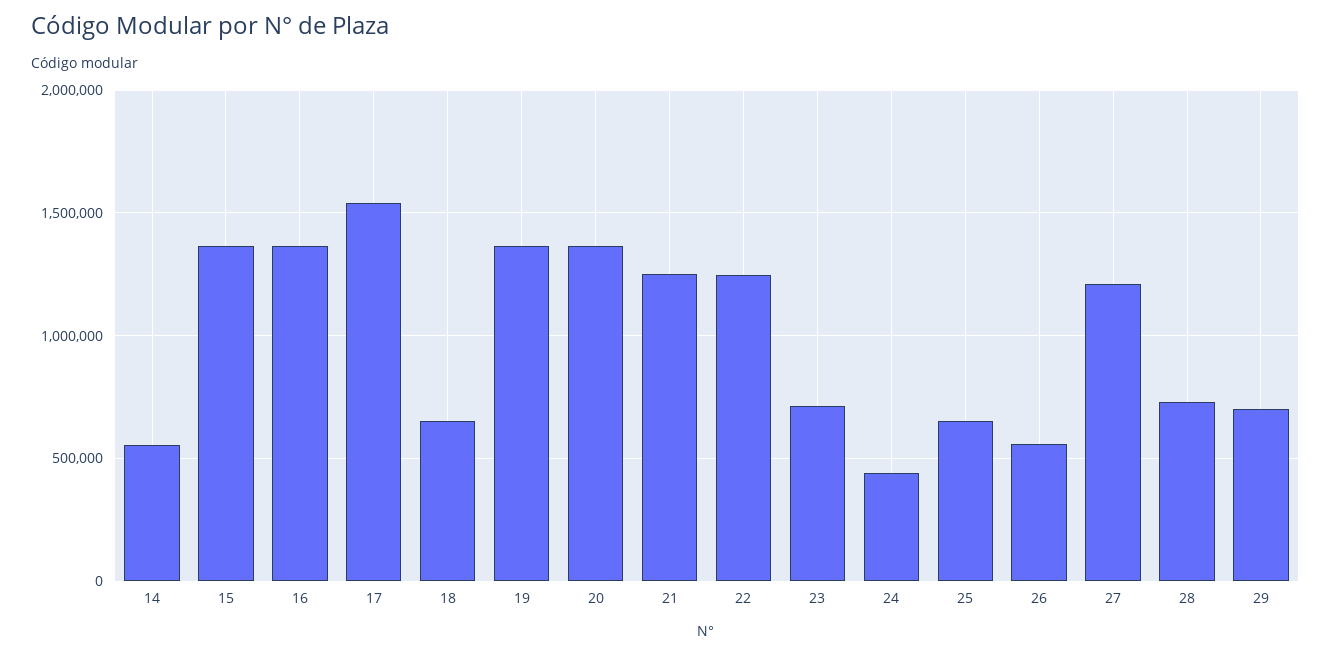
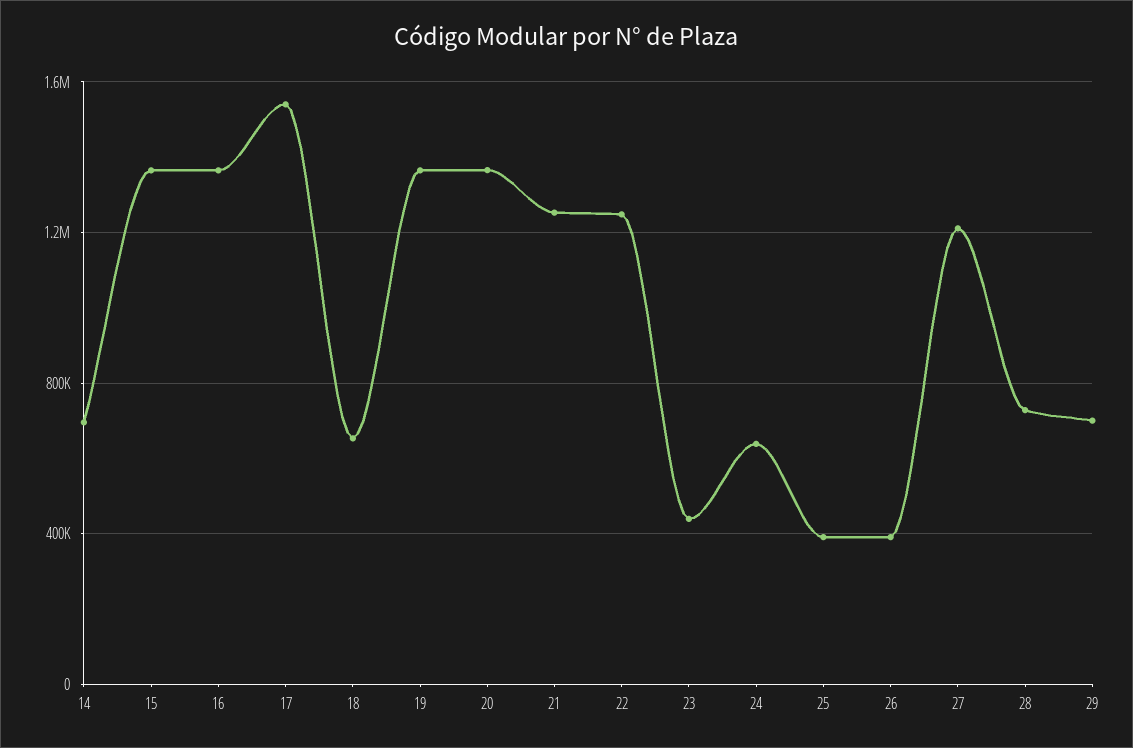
14: 550000 -> 700000
23: 700000 -> 450000
24: 450000 -> 650000
25: 650000 -> 400000
26: 550000 -> 400000

